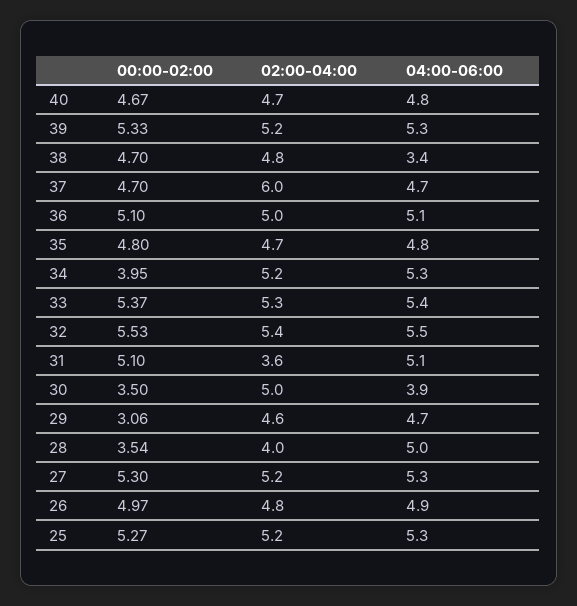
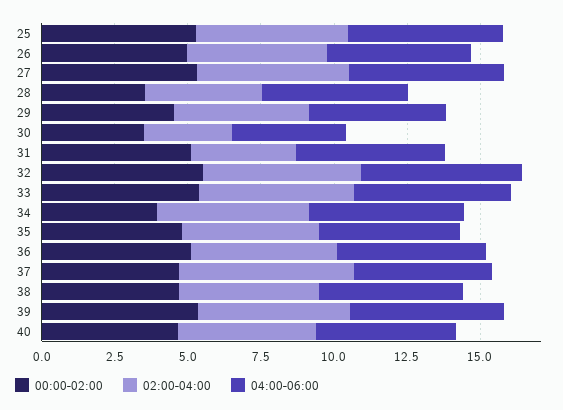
04:00-06:00, 38: 3.4 -> 5
02:00-04:00, 30: 5 -> 3
00:00-02:00, 29: 3.06 -> 4.5

